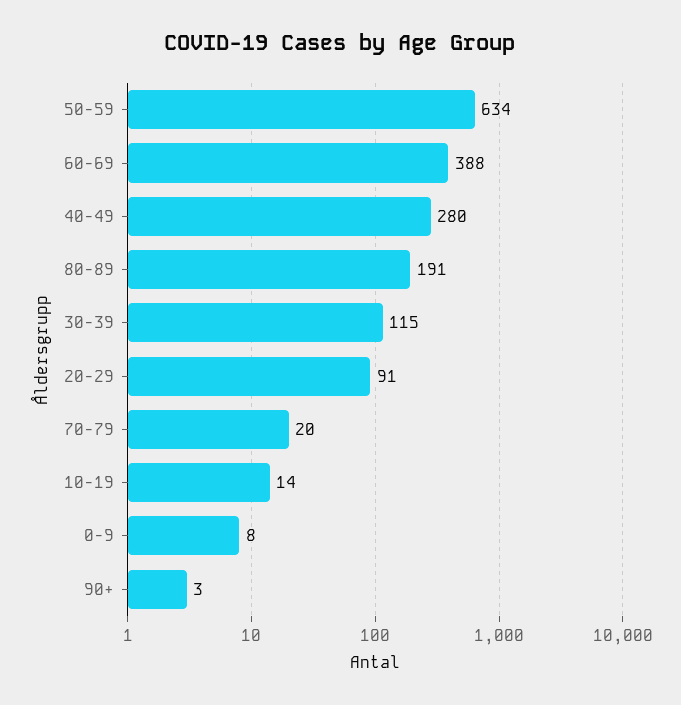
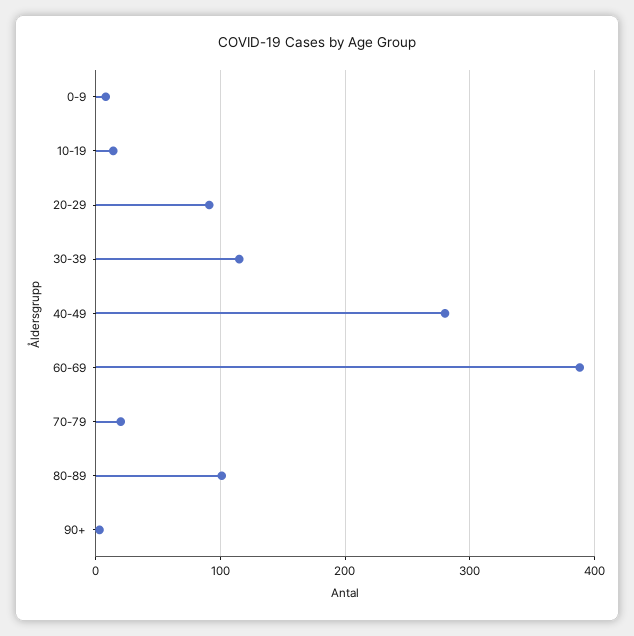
50-59: 634 -> none
80-89: 191 -> 100

